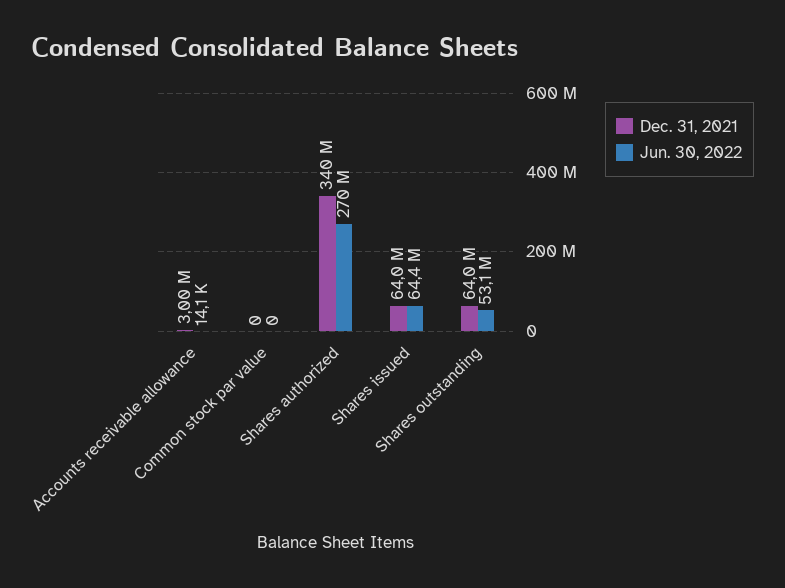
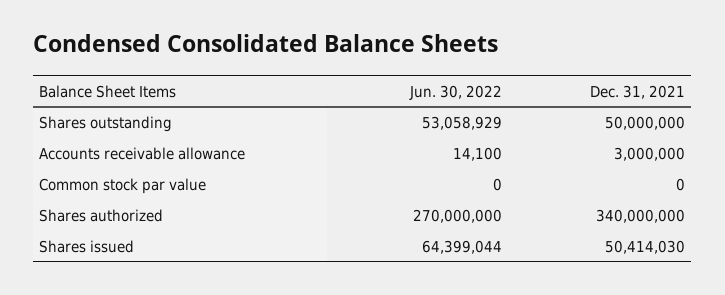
Dec. 31, 2021, Shares issued: 64000000 -> 50414030
Dec. 31, 2021, Shares outstanding: 64000000 -> 50000000

